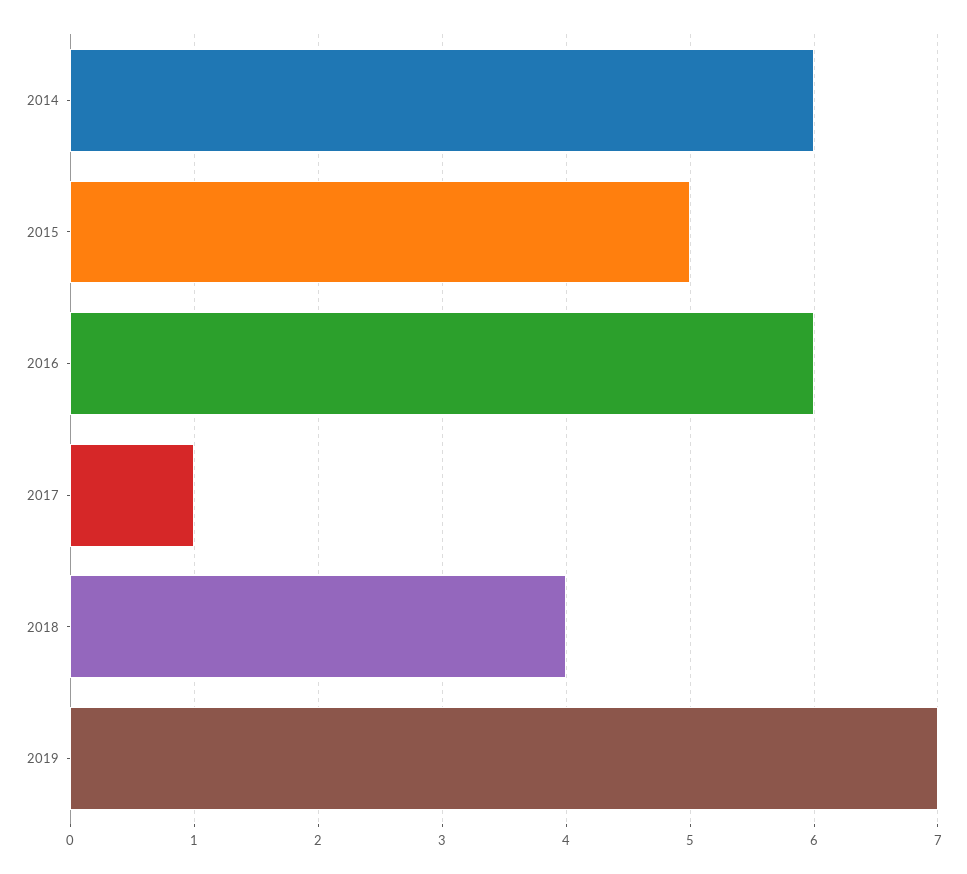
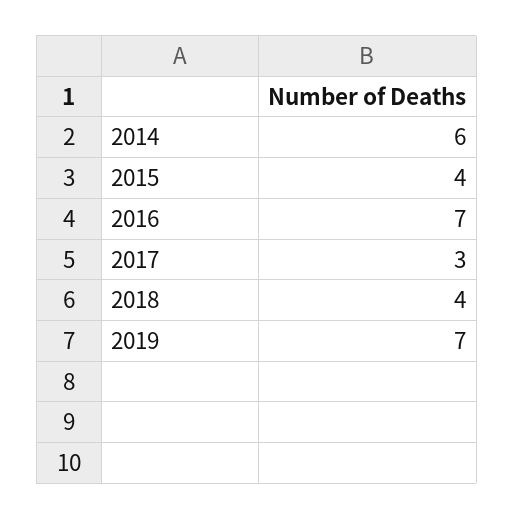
2015: 5 -> 4
2016: 6 -> 7
2017: 1 -> 3

